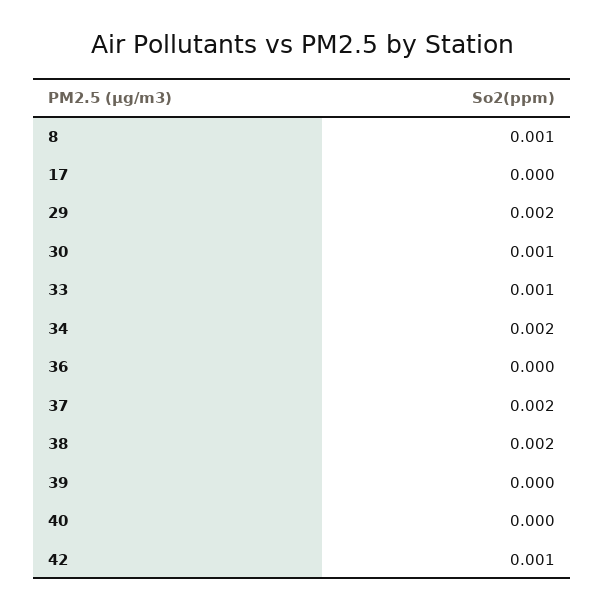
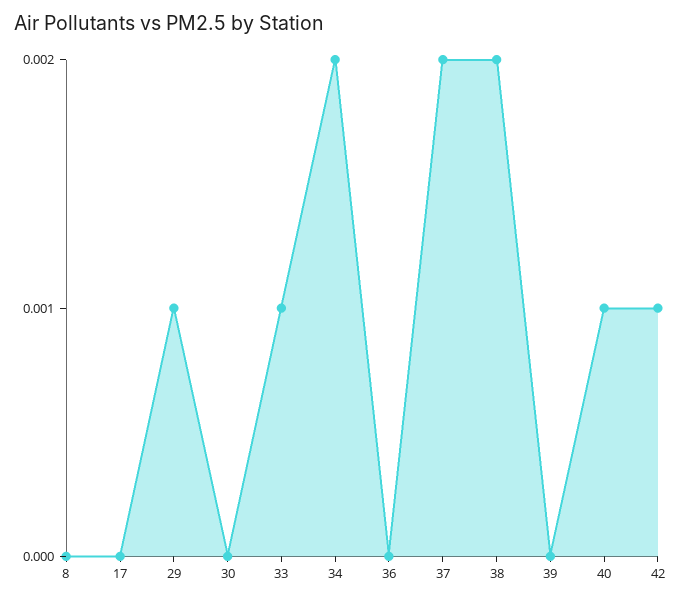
8: 0.001 -> 0
29: 0.002 -> 0.001
30: 0.001 -> 0
40: 0 -> 0.001

